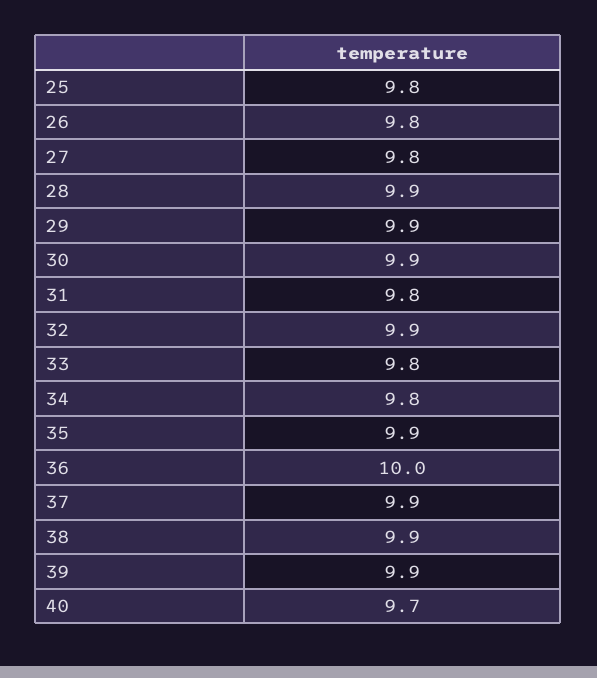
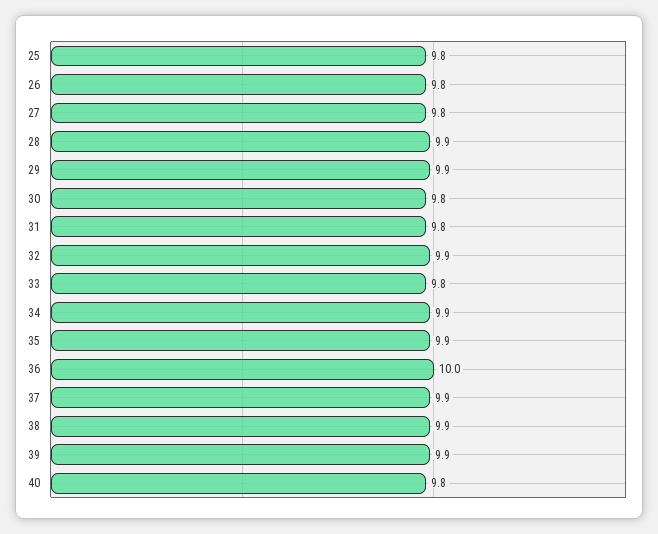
30: 9.9 -> 9.8
34: 9.8 -> 9.9
40: 9.7 -> 9.8

